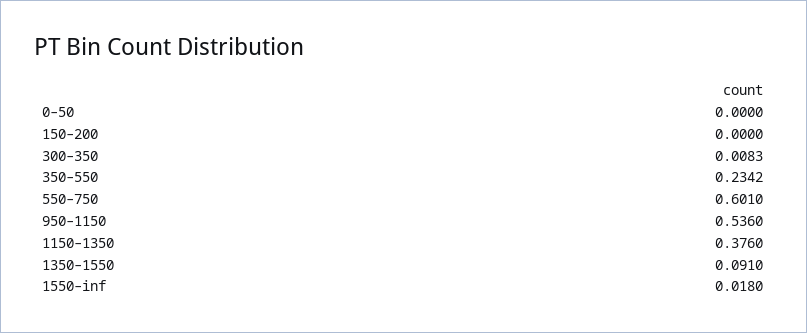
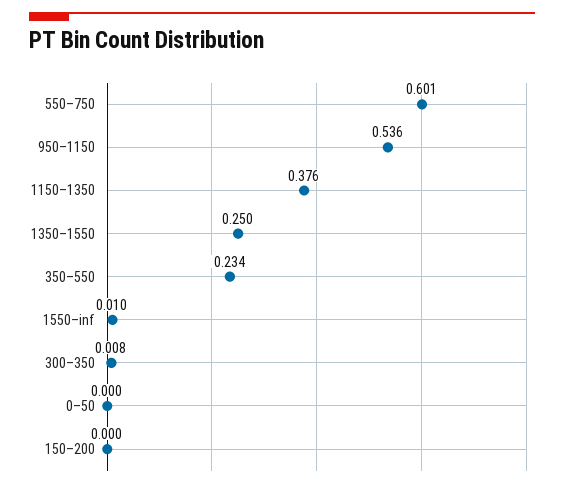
1350–1550: 0.091 -> 0.25
1550–inf: 0.018 -> 0.01

